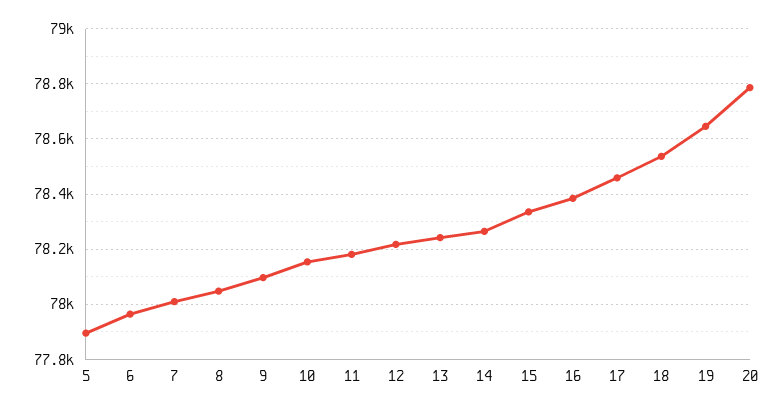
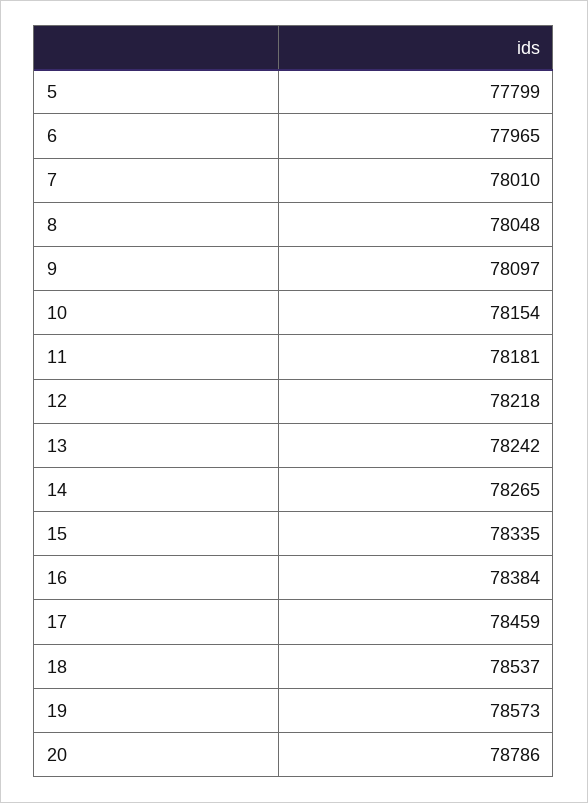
5: 77900 -> 77799
19: 78650 -> 78573

